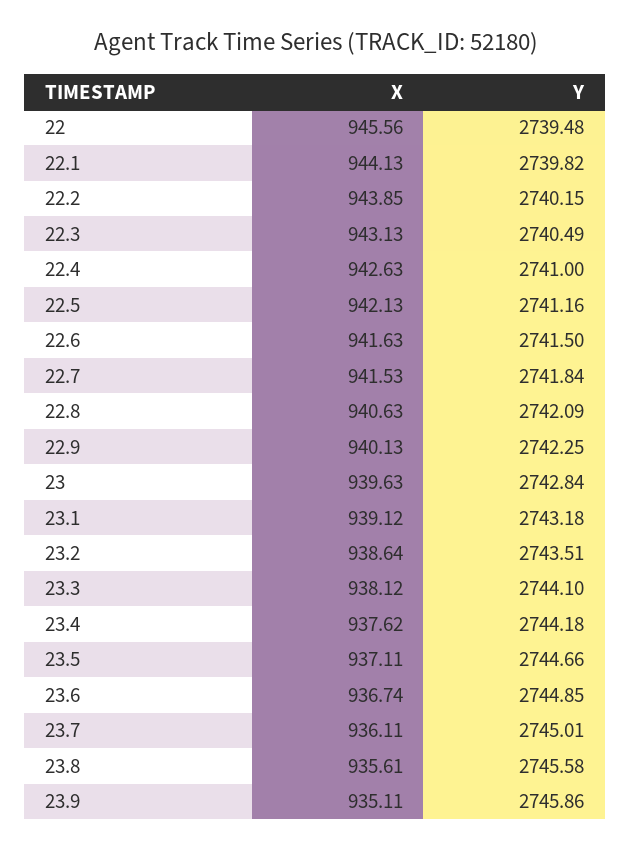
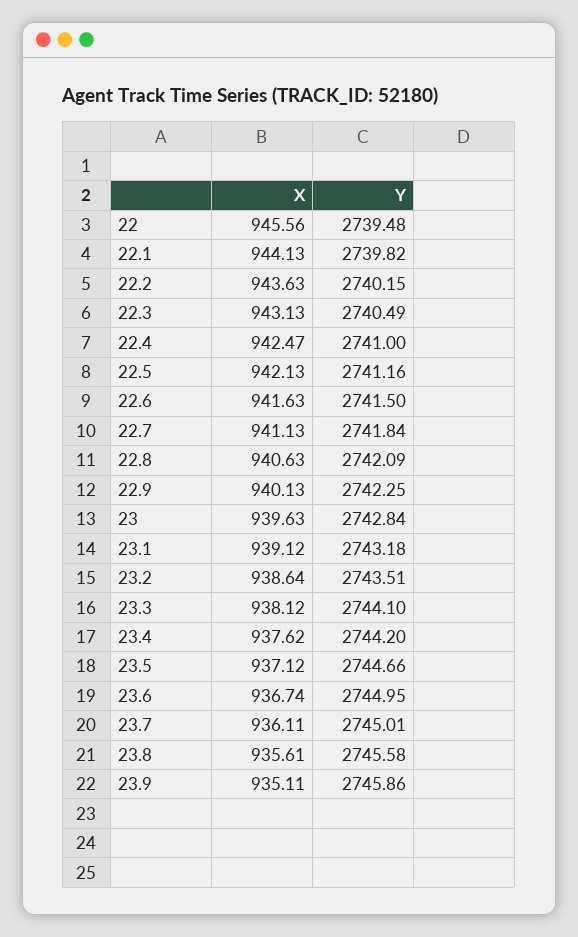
X, 22.2: 943.85 -> 943.63
X, 22.4: 942.63 -> 942.47
X, 22.7: 941.53 -> 941.13
Y, 23.4: 2744.18 -> 2744.2
X, 23.5: 937.11 -> 937.12
Y, 23.6: 2744.85 -> 2744.95

